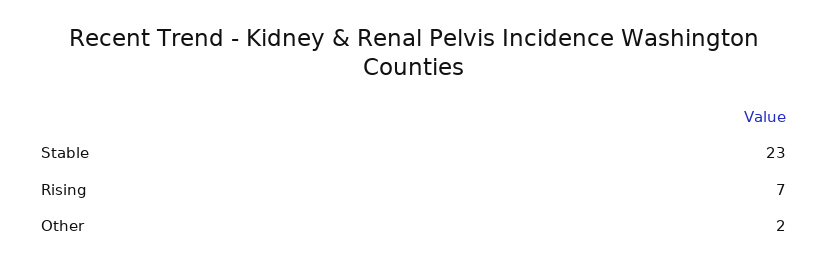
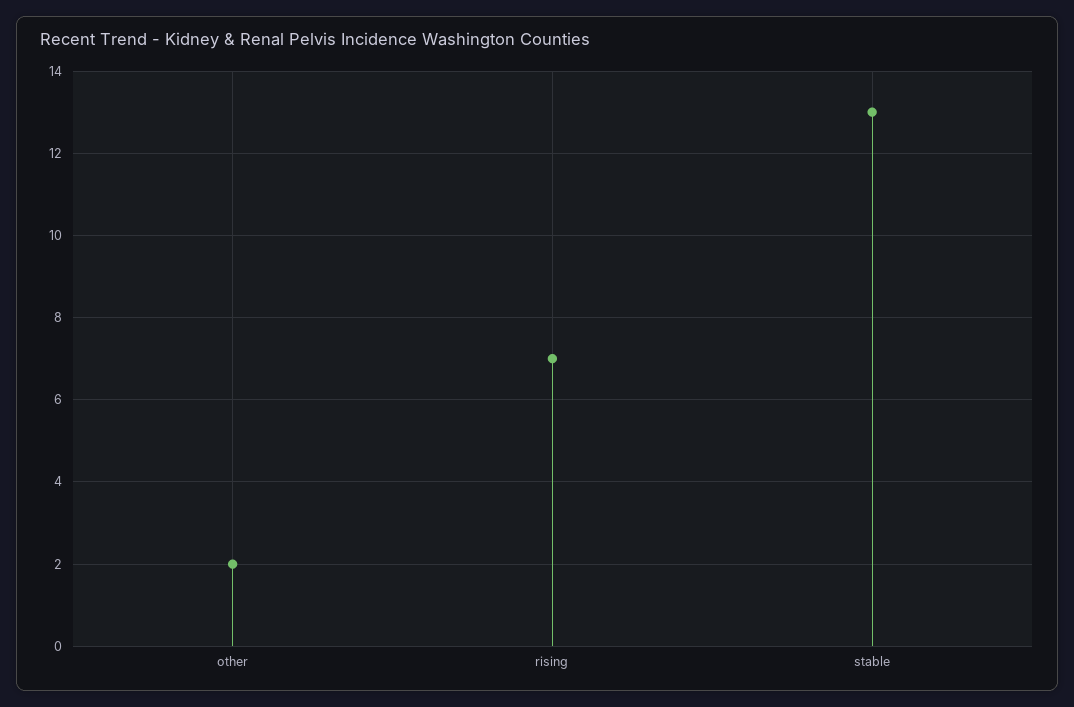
Stable: 23 -> 13

